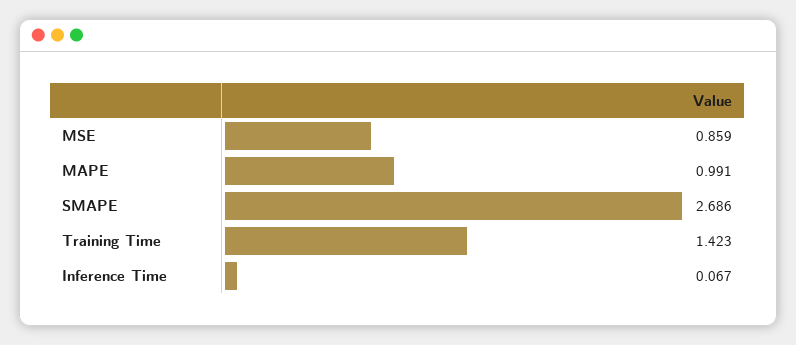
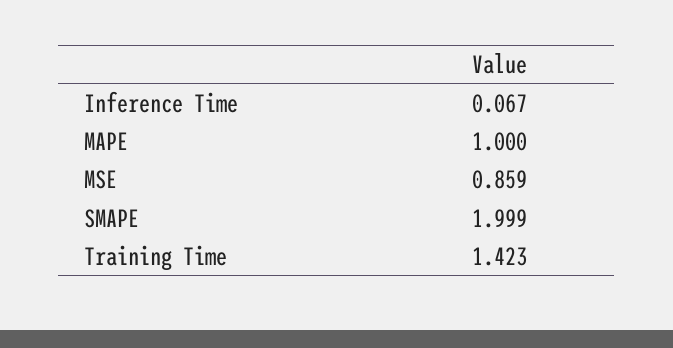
MAPE: 0.991 -> 1
SMAPE: 2.686 -> 1.999

